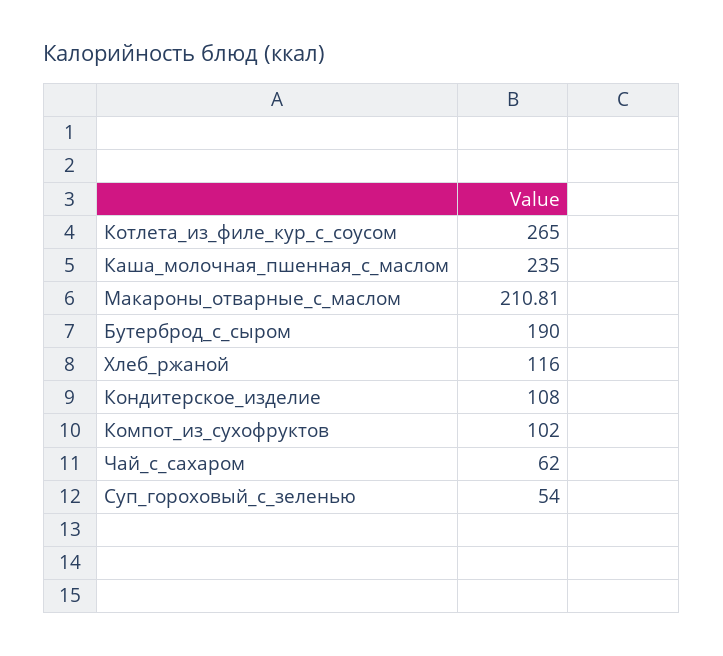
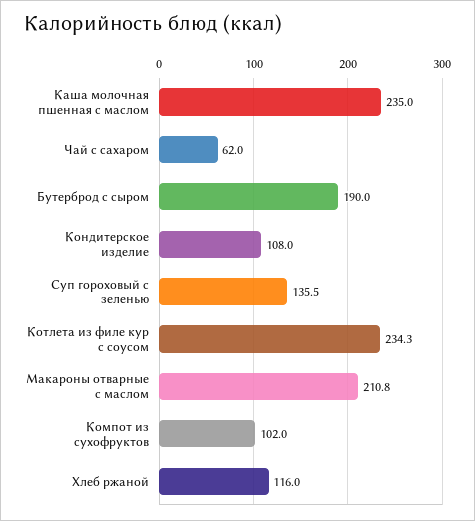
Котлета_из_филе_кур_с_соусом: 265 -> 234.3
Суп_гороховый_с_зеленью: 54 -> 135.5

